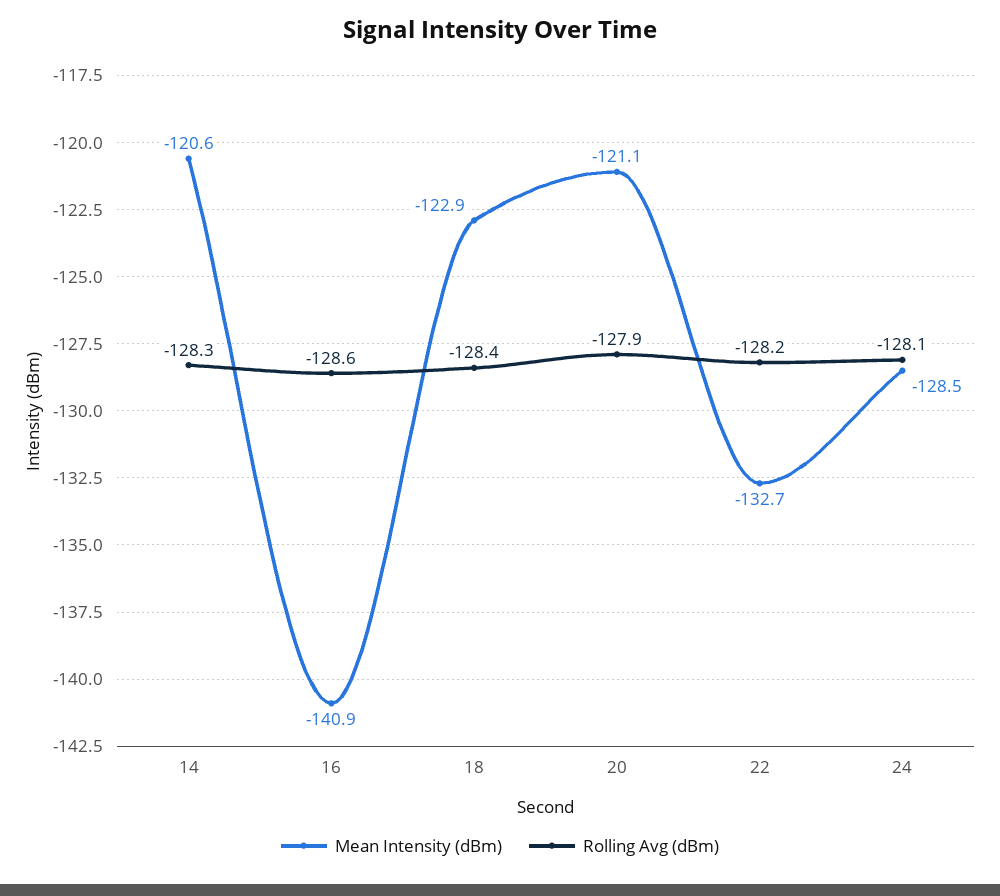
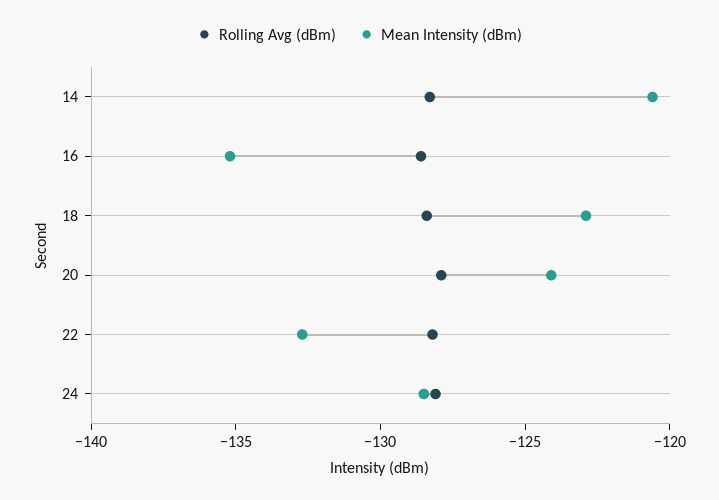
Mean Intensity (dBm), 16: -140.9 -> -135
Mean Intensity (dBm), 20: -121.1 -> -124

